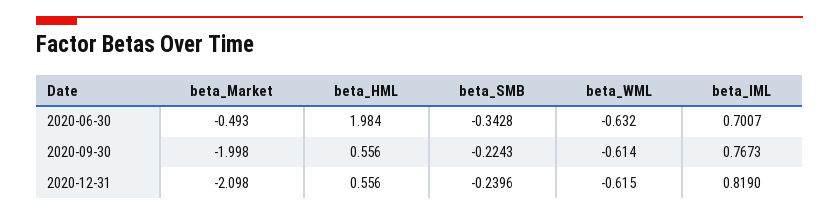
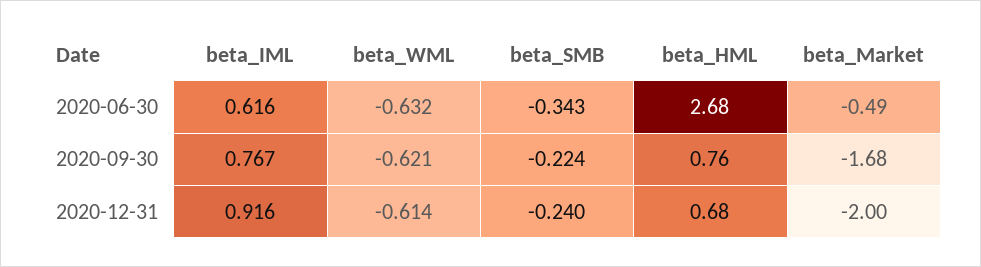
beta_HML, 2020-06-30: 1.984 -> 2.68
beta_IML, 2020-06-30: 0.7007 -> 0.616
beta_Market, 2020-09-30: -1.998 -> -1.68
beta_HML, 2020-09-30: 0.556 -> 0.76
beta_WML, 2020-09-30: -0.614 -> -0.621
beta_Market, 2020-12-31: -2.098 -> -2
beta_HML, 2020-12-31: 0.556 -> 0.68
beta_WML, 2020-12-31: -0.615 -> -0.614
beta_IML, 2020-12-31: 0.819 -> 0.916

